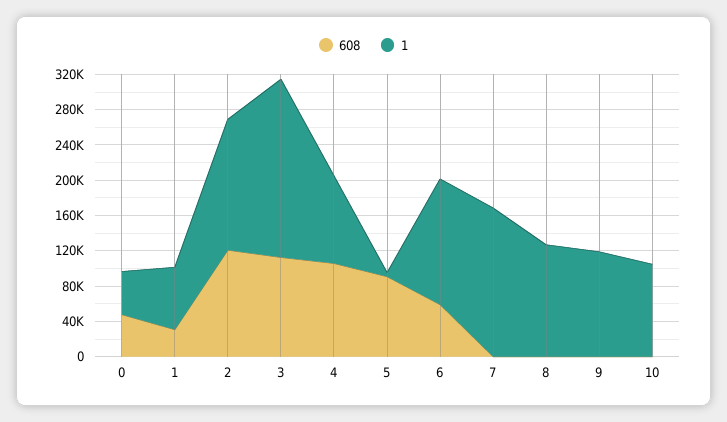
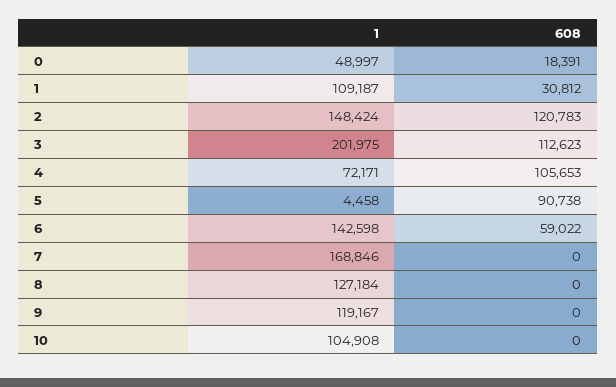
608, 0: 50000 -> 18391
1, 1: 70000 -> 109187
1, 4: 100000 -> 72171

